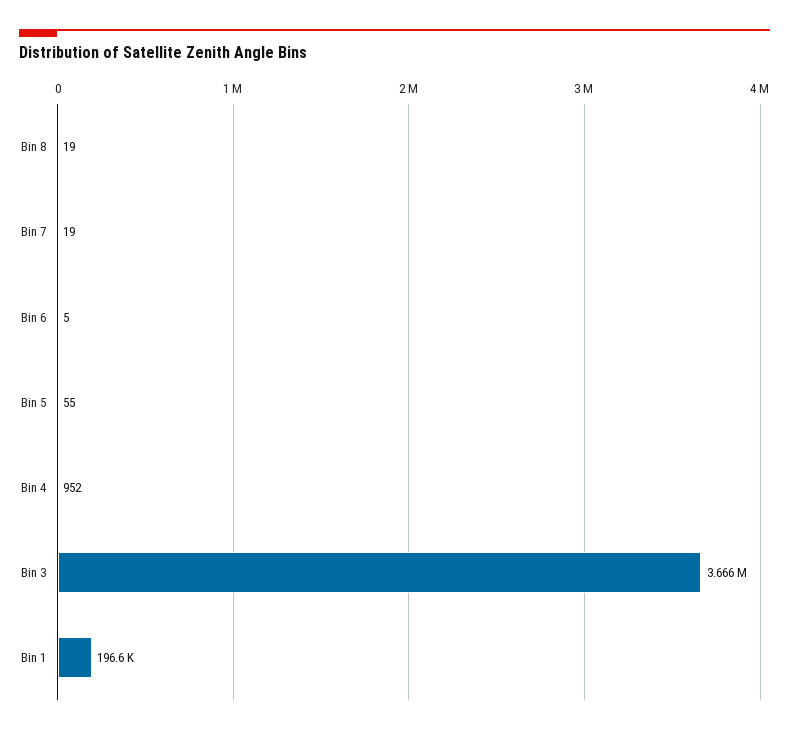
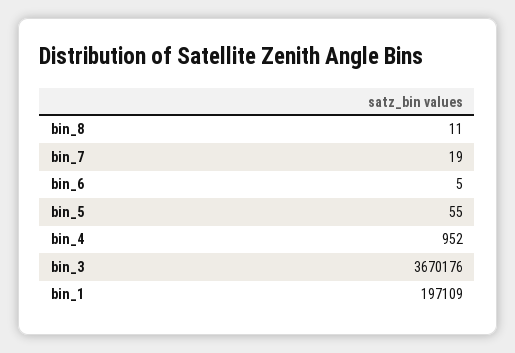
Bin 8: 19 -> 11
Bin 3: 3666000 -> 3670176
Bin 1: 196600 -> 197109

